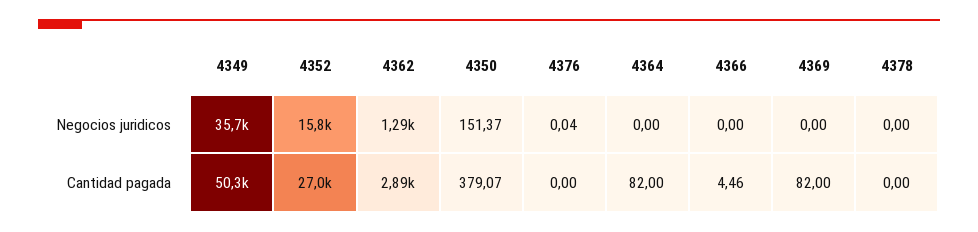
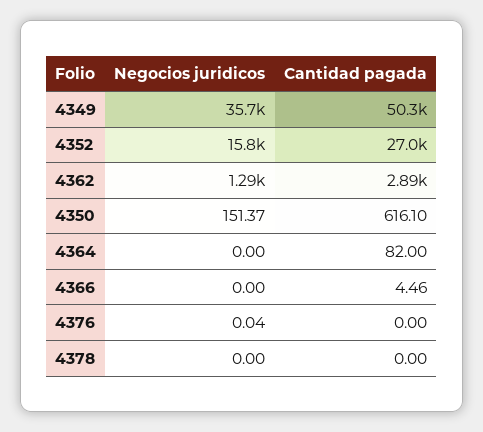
4369, Negocios juridicos: 0 -> none
4350, Cantidad pagada: 379.07 -> 616.1
4369, Cantidad pagada: 82 -> none

